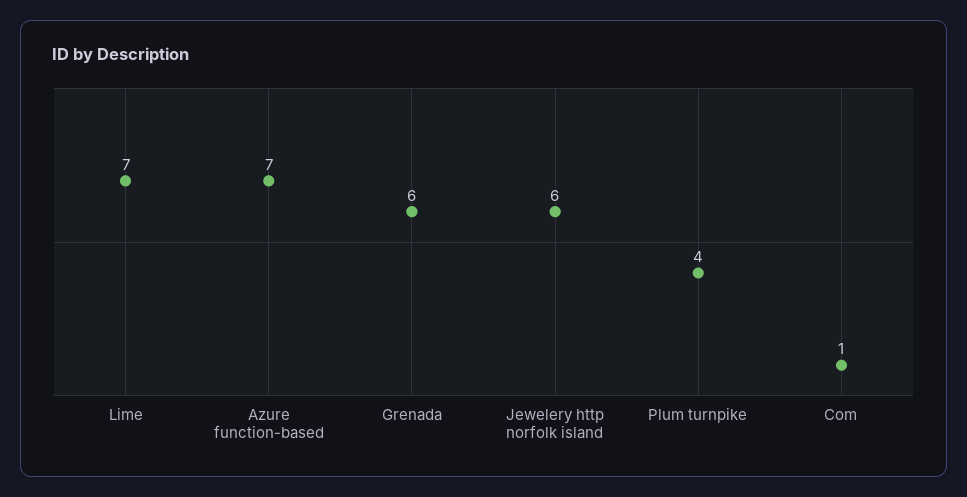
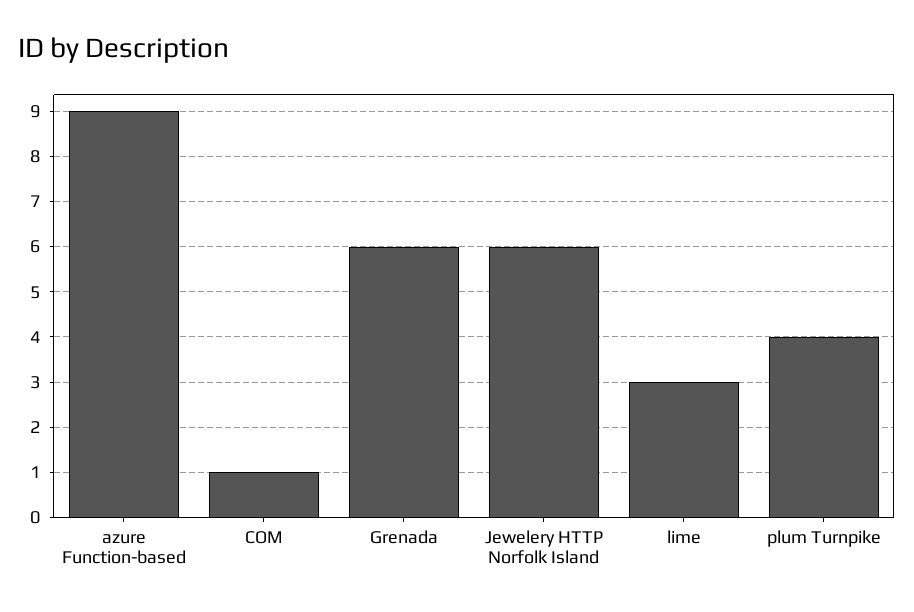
Lime: 7 -> 3
Azure function-based: 7 -> 9

